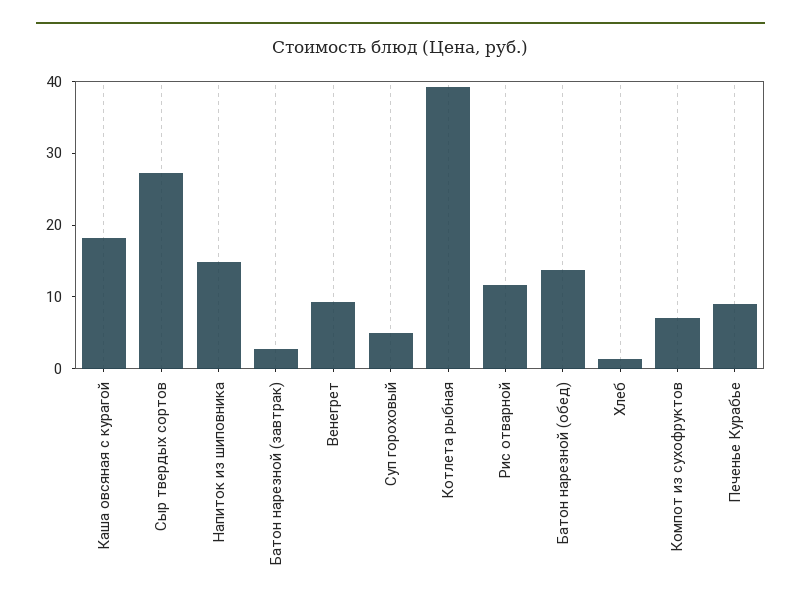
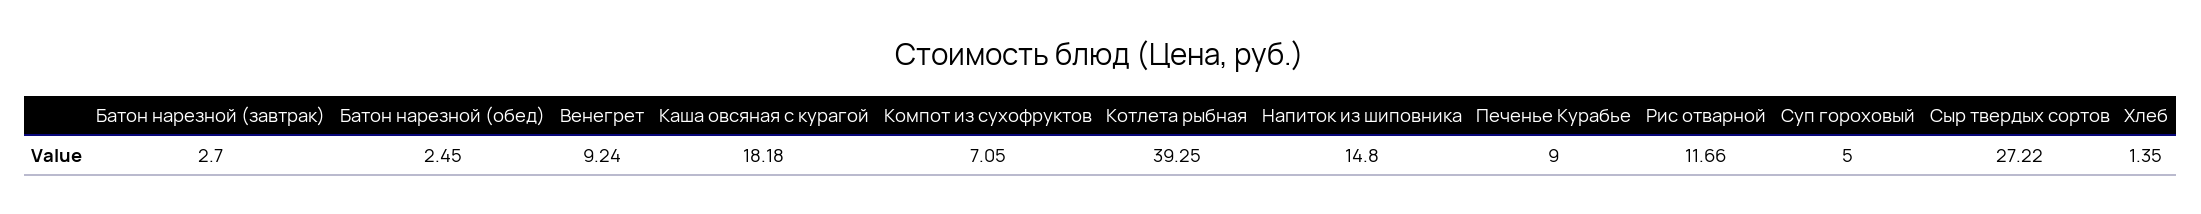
Батон нарезной (обед): 14 -> 2.45

